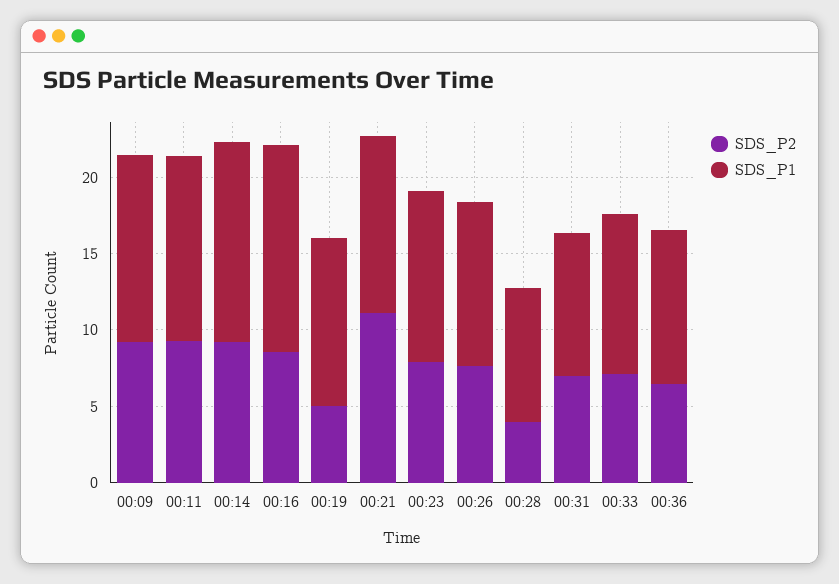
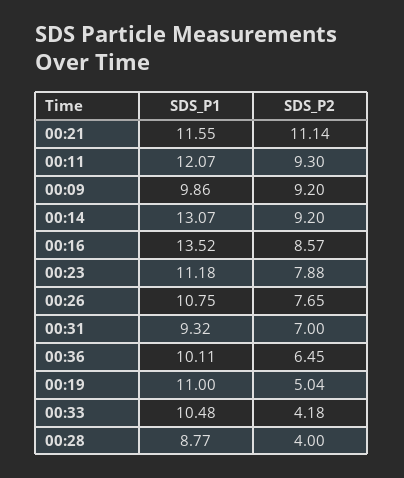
SDS_P1, 00:09: 12 -> 9.86
SDS_P2, 00:33: 7 -> 4.18

